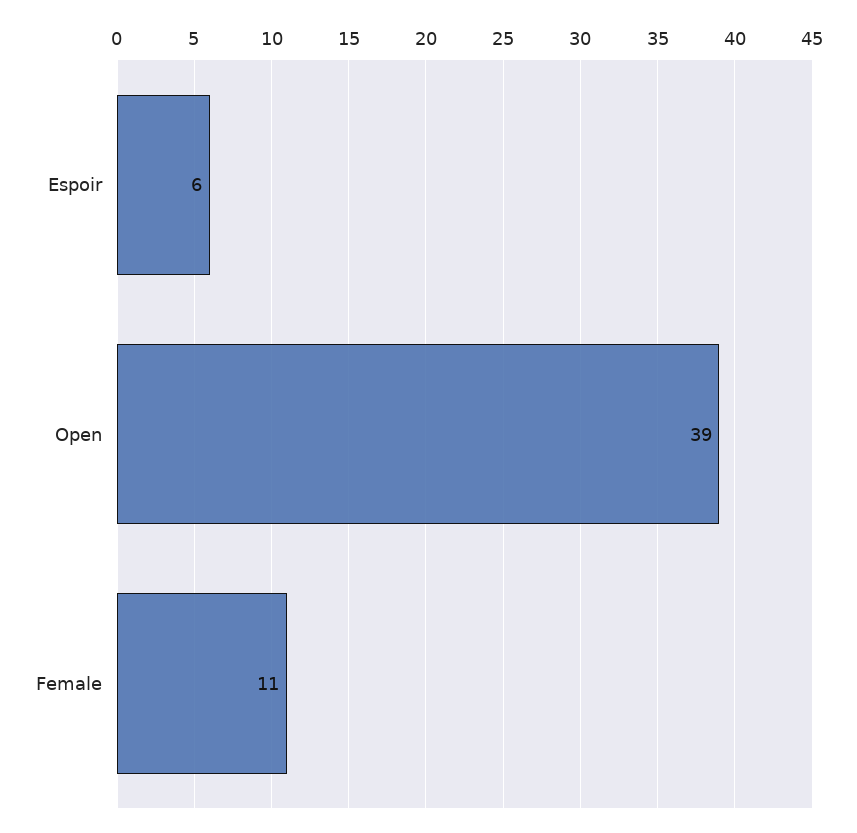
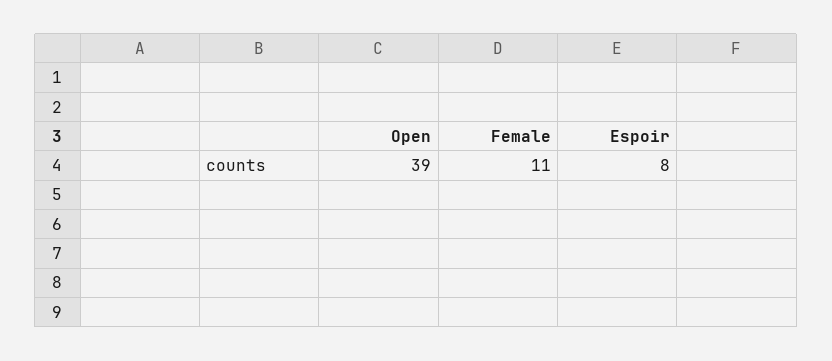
Espoir: 6 -> 8

